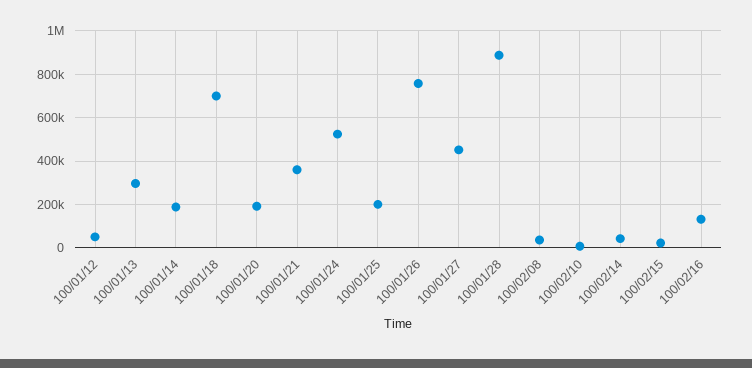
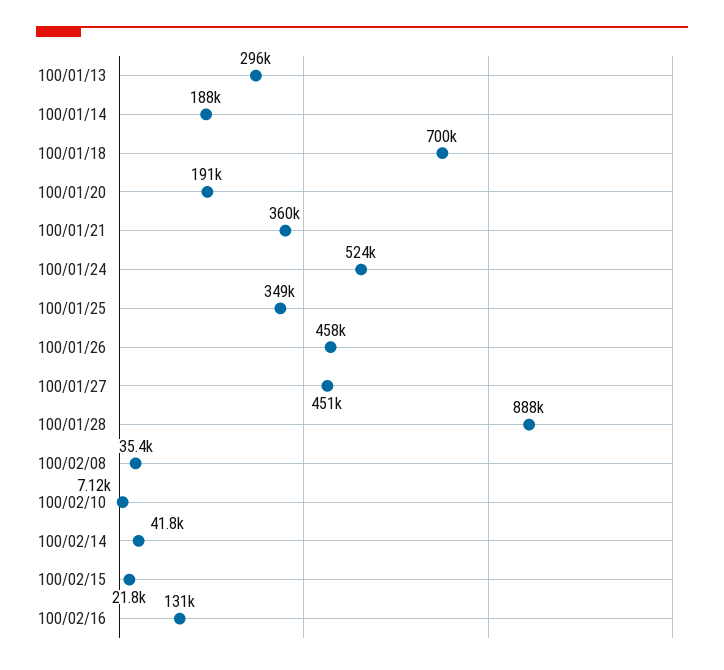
100/01/12: 50000 -> none
100/01/25: 200000 -> 349000
100/01/26: 750000 -> 458000

